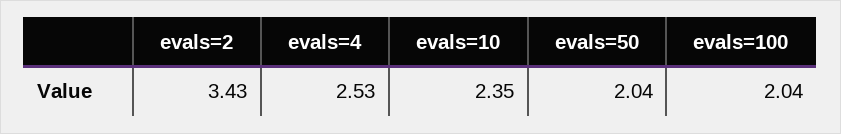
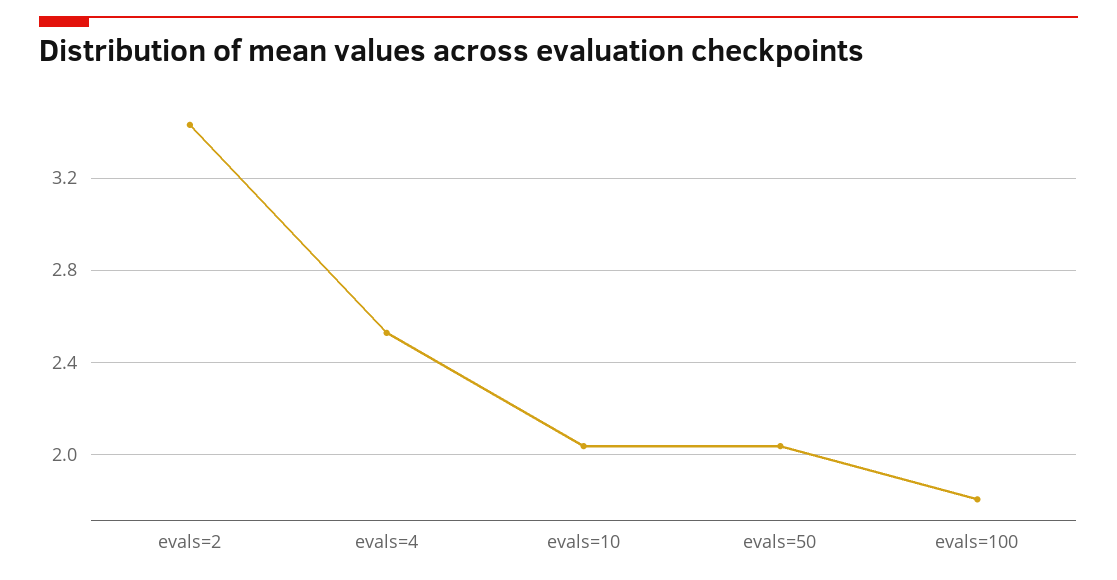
evals=10: 2.35 -> 2.05
evals=100: 2.04 -> 1.8

